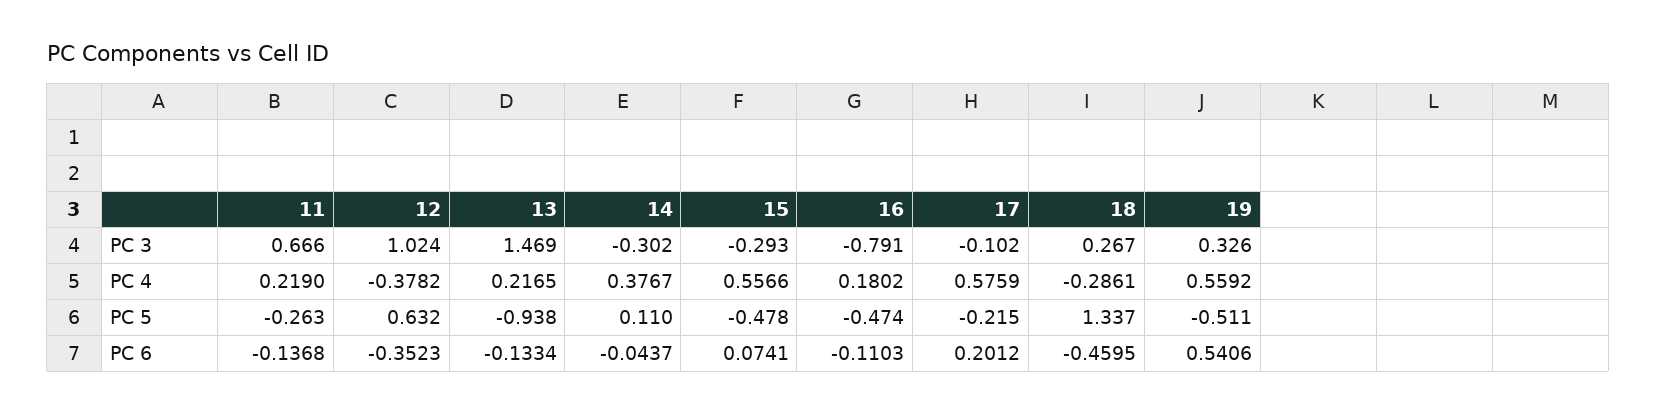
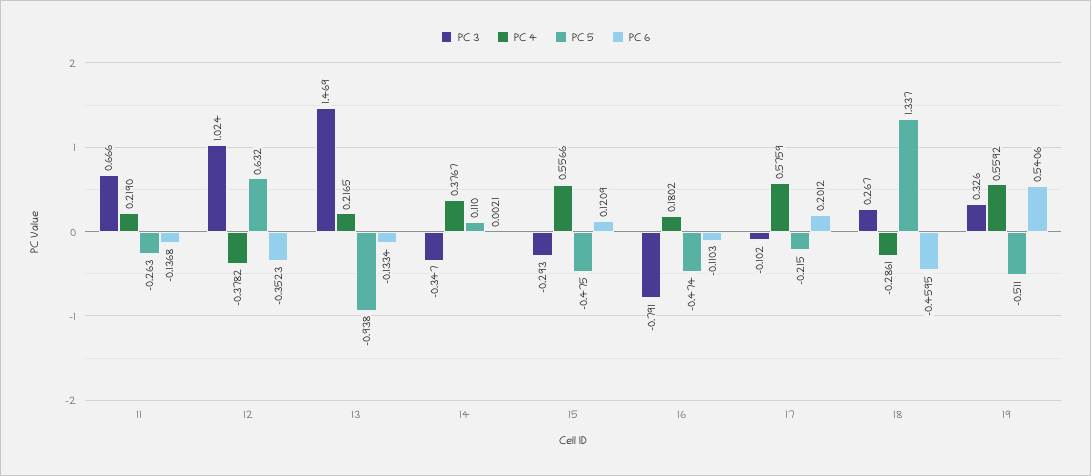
PC 3, 14: -0.302 -> -0.347
PC 5, 15: -0.478 -> -0.475
PC 6, 14: -0.0437 -> 0.0021
PC 6, 15: 0.0741 -> 0.1209

